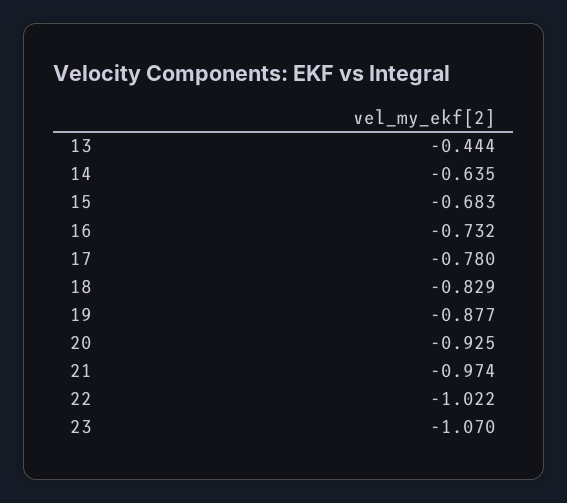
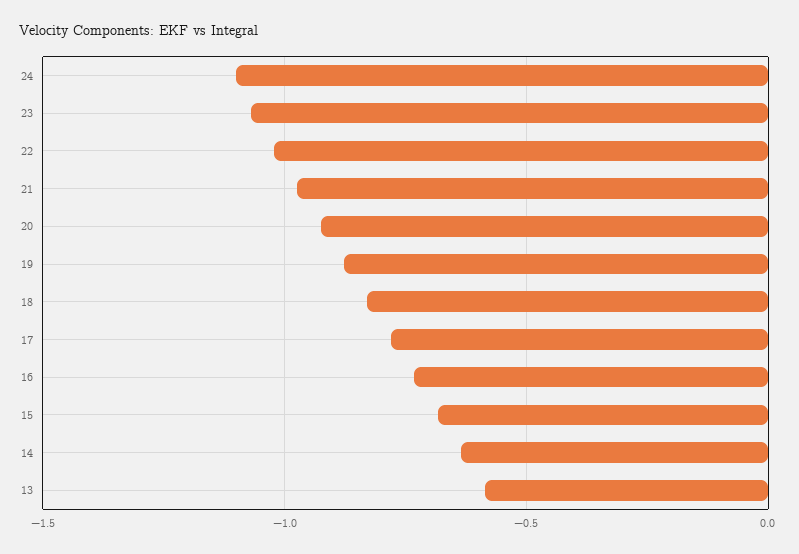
13: -0.444 -> -0.6
24: none -> -1.1

